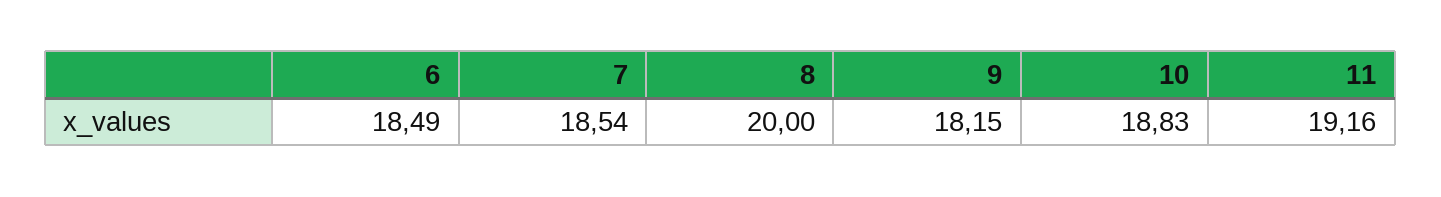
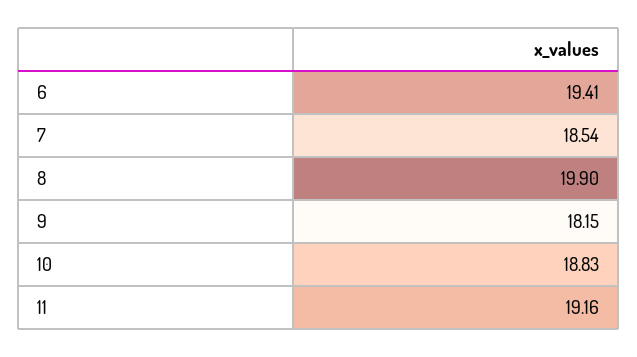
6: 18.49 -> 19.41
8: 20 -> 19.9

